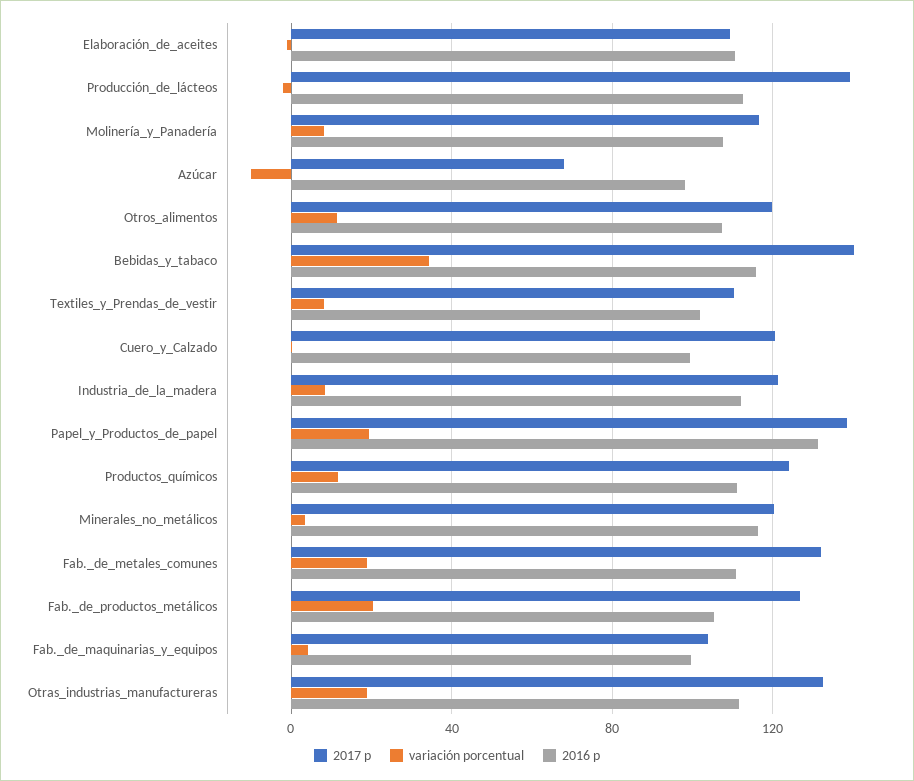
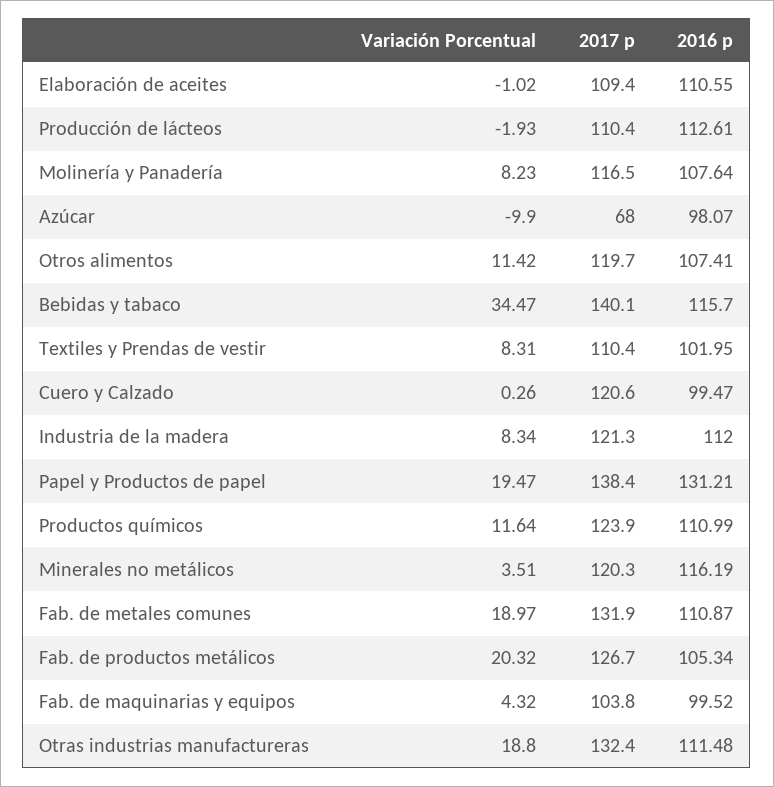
2017 p, Producción_de_lácteos: 140 -> 110.4

